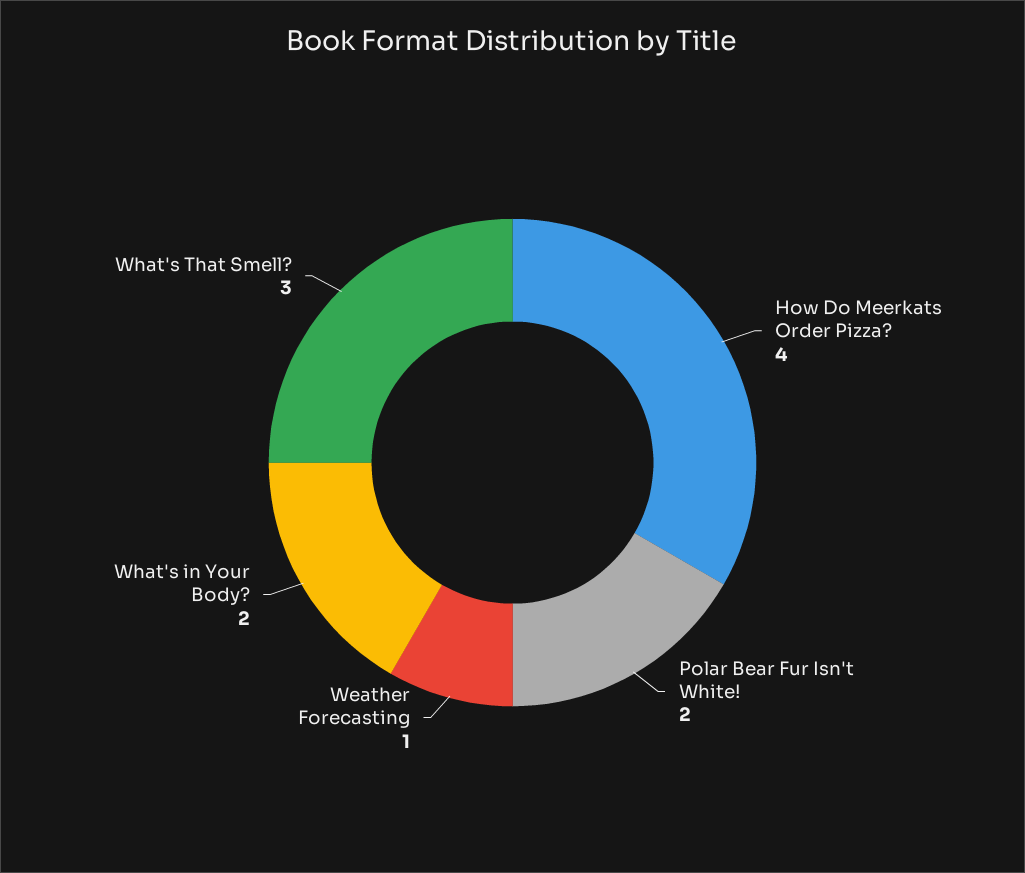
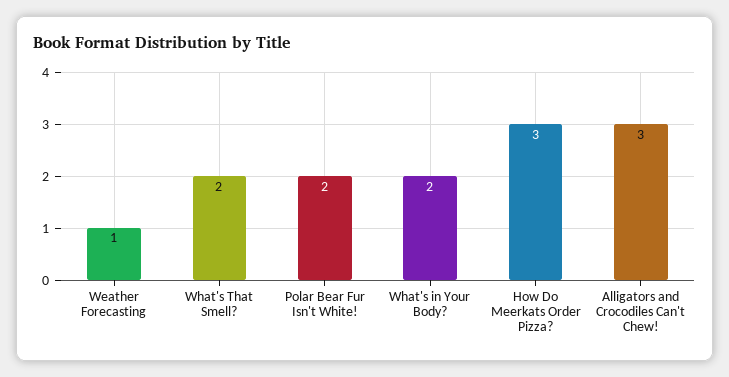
How Do Meerkats Order Pizza?: 4 -> 3
What's That Smell?: 3 -> 2
Alligators and Crocodiles Can't Chew!: none -> 3

